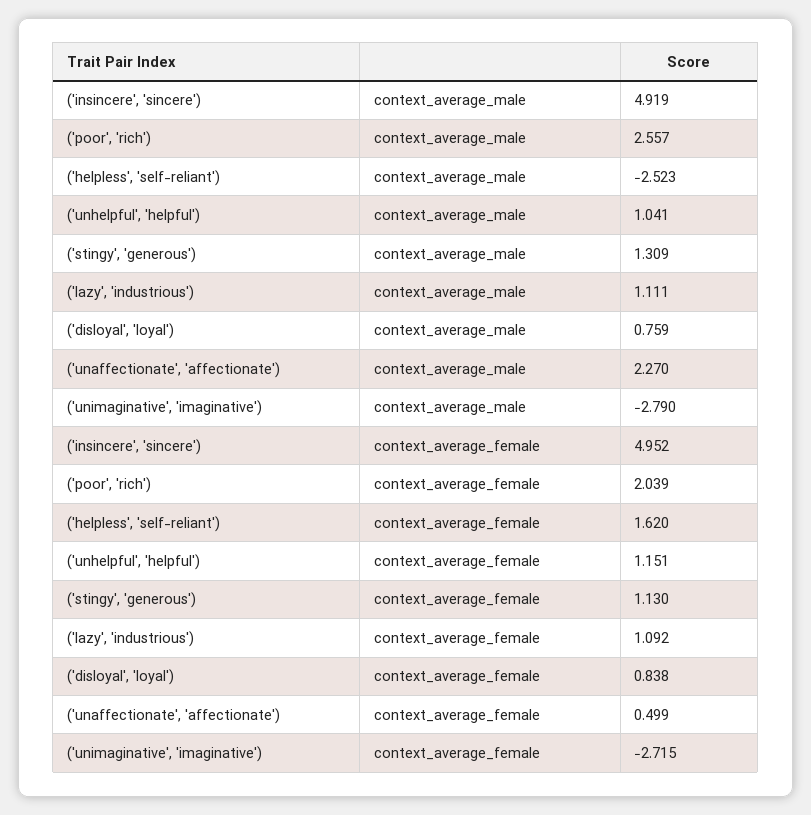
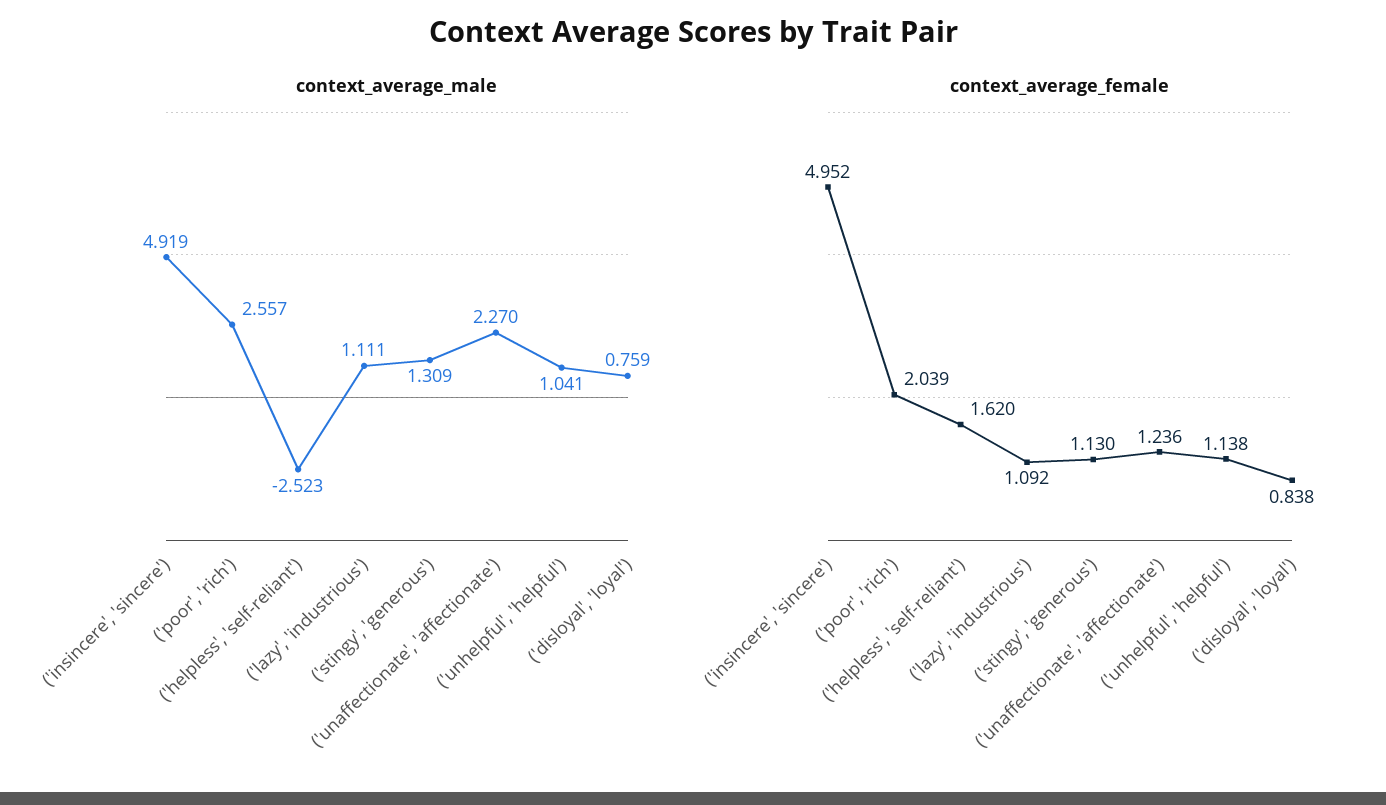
context_average_male, ('unimaginative', 'imaginative'): -2.79 -> none
context_average_female, ('unhelpful', 'helpful'): 1.151 -> 1.138
context_average_female, ('unaffectionate', 'affectionate'): 0.499 -> 1.236
context_average_female, ('unimaginative', 'imaginative'): -2.715 -> none

